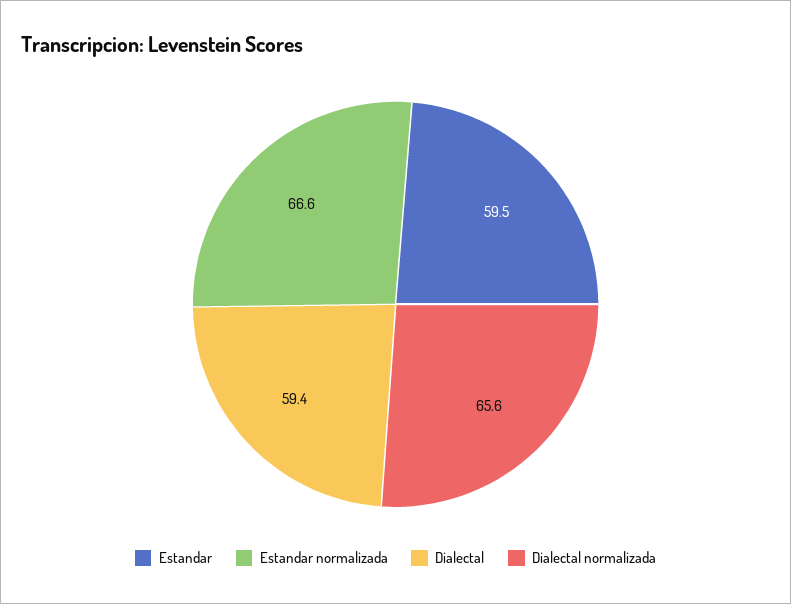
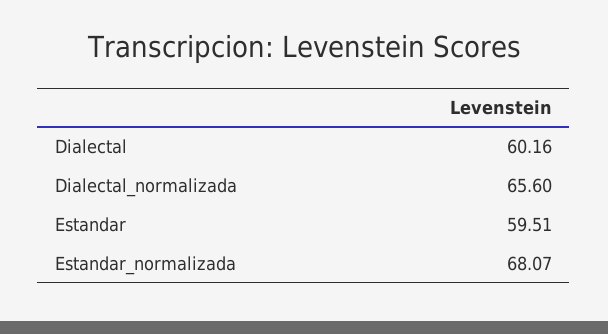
Estandar normalizada: 66.6 -> 68.07
Dialectal: 59.4 -> 60.16

